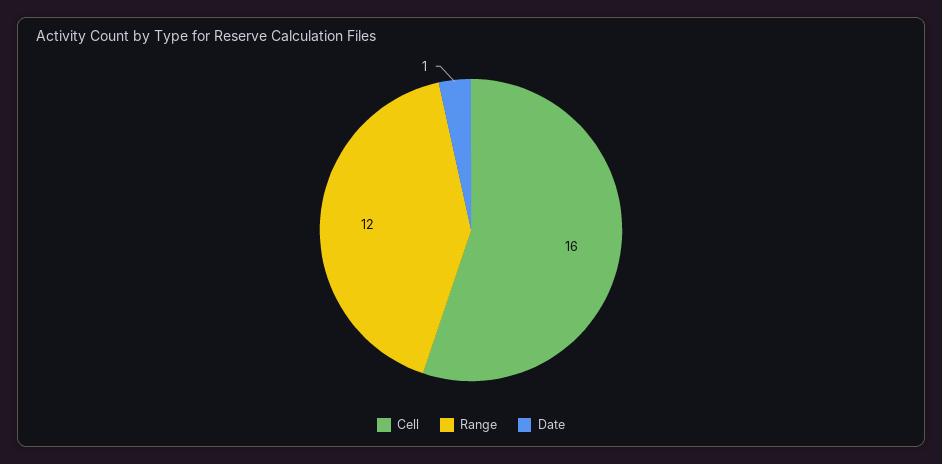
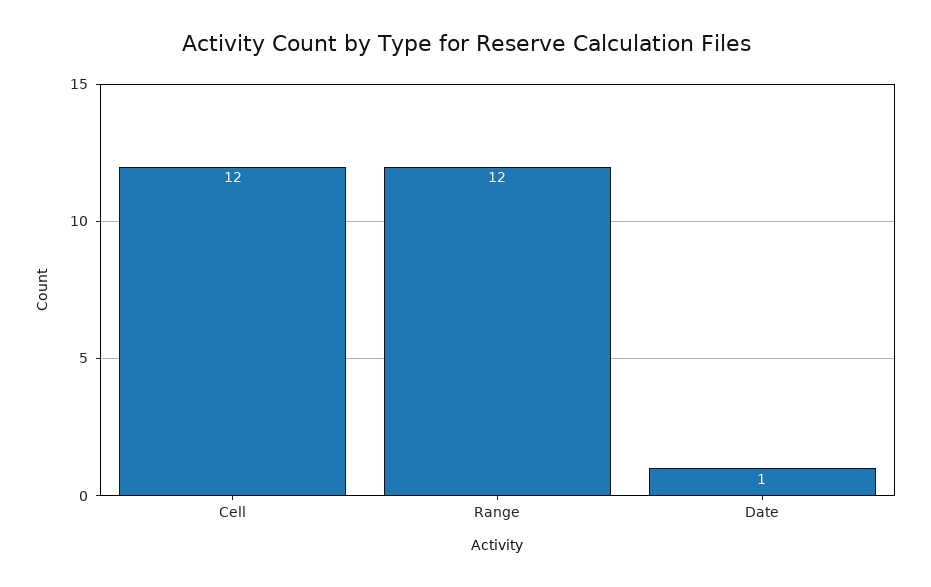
Cell: 16 -> 12

